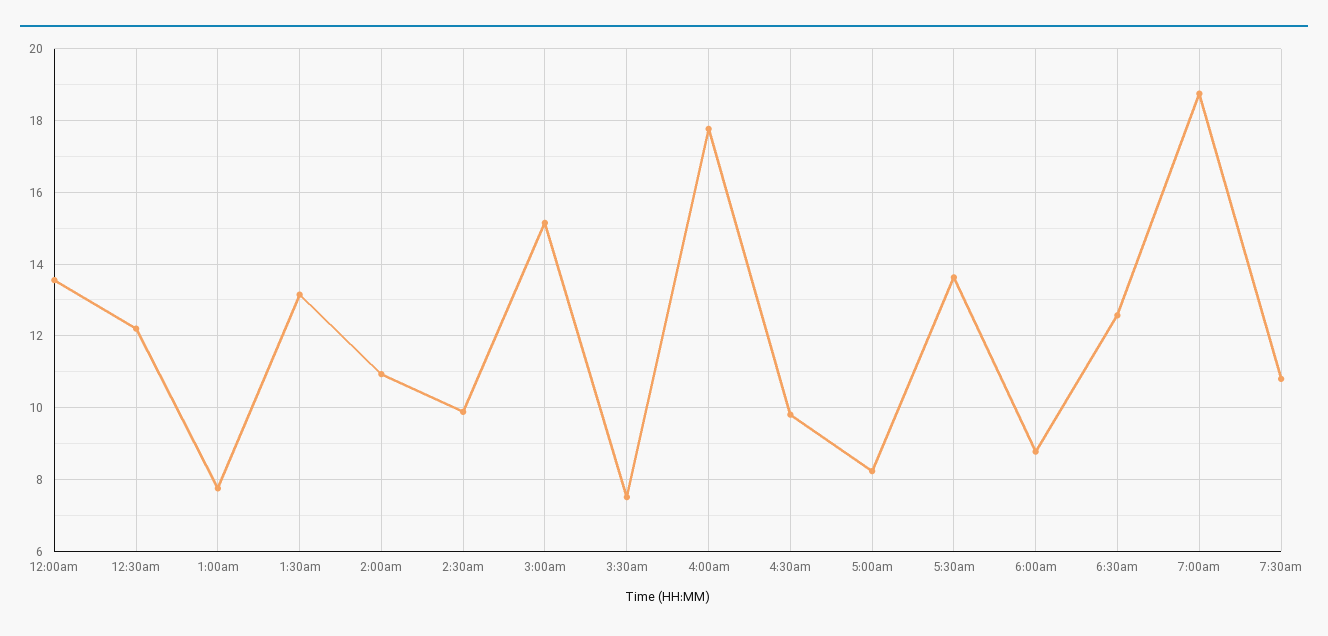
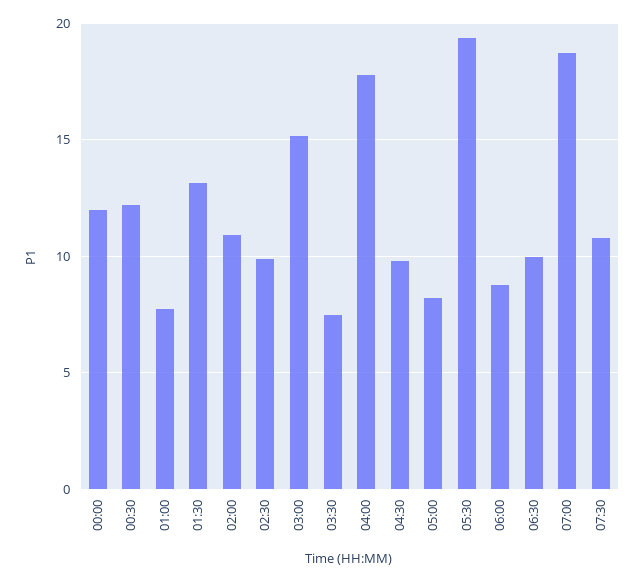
12:00am: 13.6 -> 12
5:30am: 13.6 -> 19.5
6:30am: 12.6 -> 10

